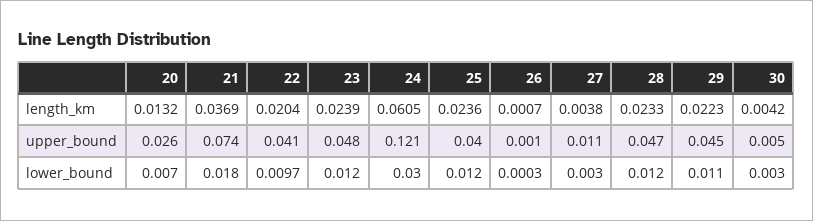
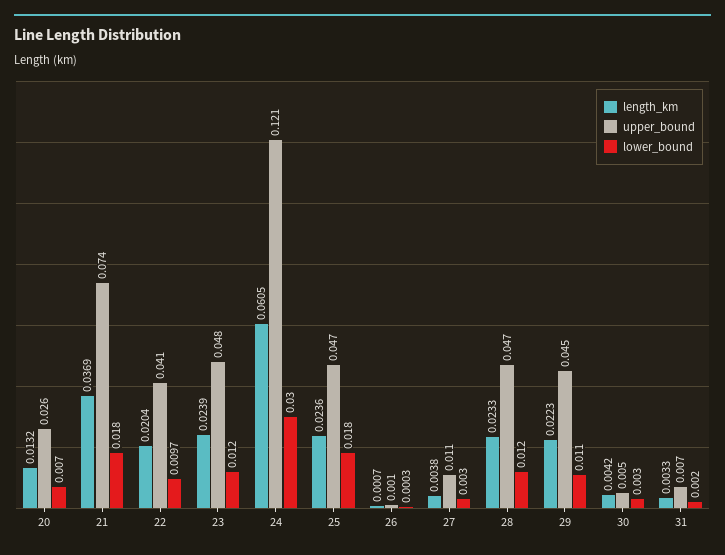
upper_bound, 25: 0.04 -> 0.047
lower_bound, 25: 0.012 -> 0.018
length_km, 31: none -> 0.0033
upper_bound, 31: none -> 0.007
lower_bound, 31: none -> 0.002

